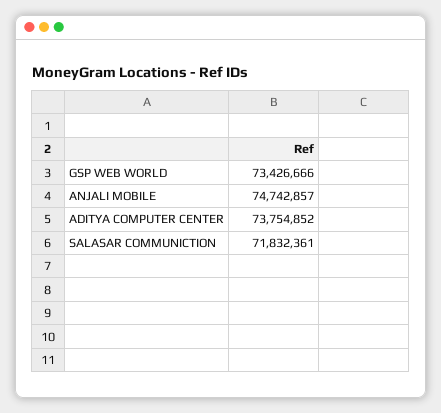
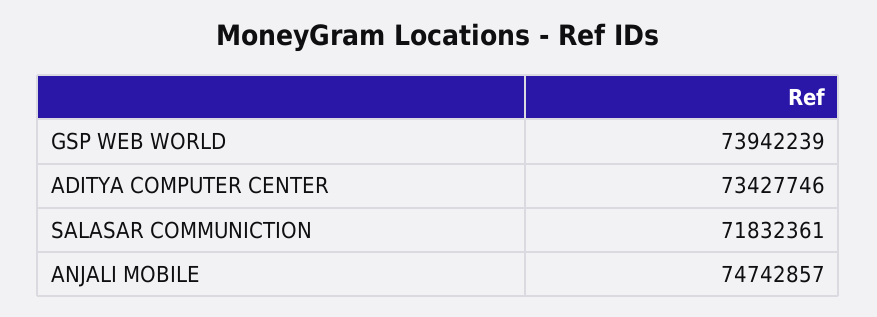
GSP WEB WORLD: 73426666 -> 73942239
ADITYA COMPUTER CENTER: 73754852 -> 73427746

